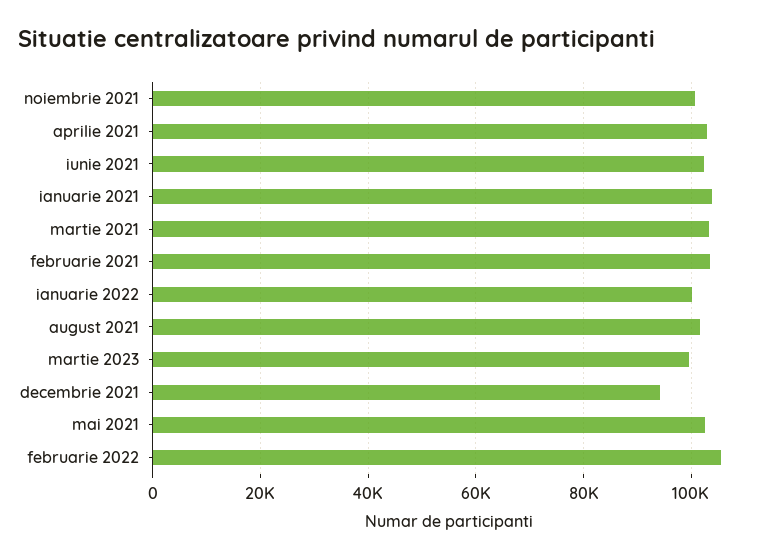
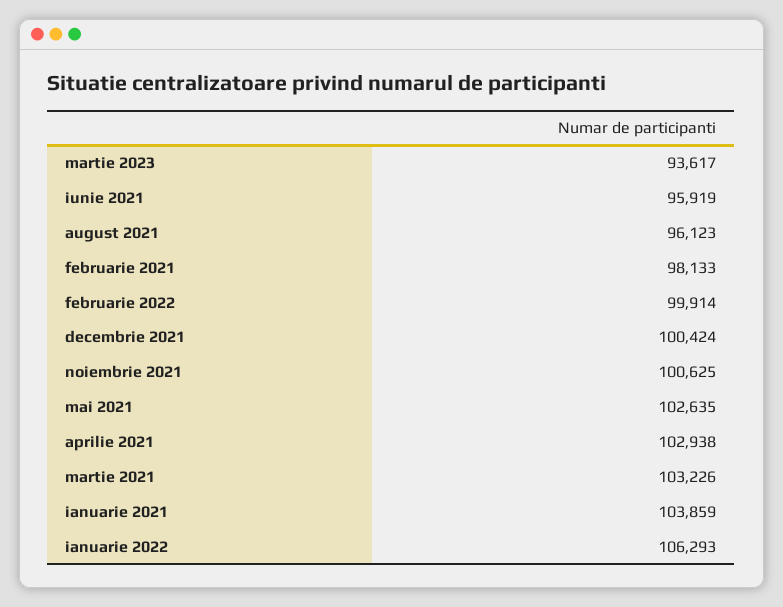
iunie 2021: 102000 -> 95919
februarie 2021: 104000 -> 98133
ianuarie 2022: 100000 -> 106293
august 2021: 102000 -> 96123
martie 2023: 100000 -> 93617
decembrie 2021: 94000 -> 100424
februarie 2022: 106000 -> 99914

